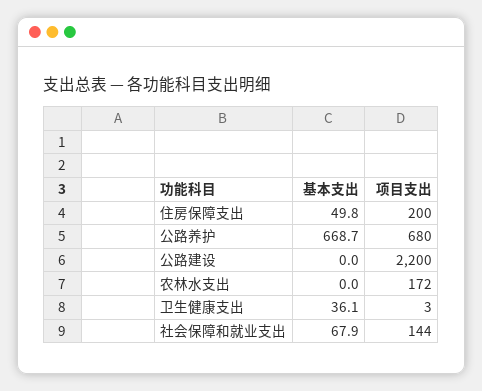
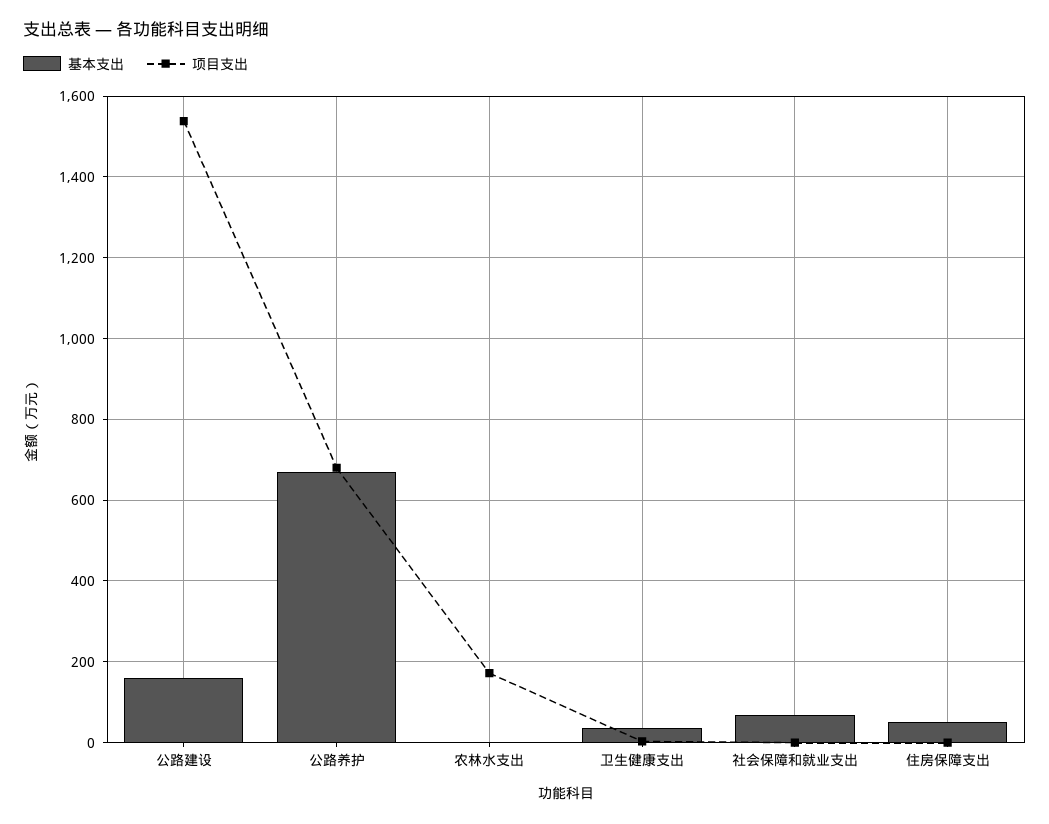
项目支出, 住房保障支出: 200 -> 0
基本支出, 公路建设: 0 -> 160
项目支出, 公路建设: 2200 -> 1540
项目支出, 社会保障和就业支出: 144 -> 0

